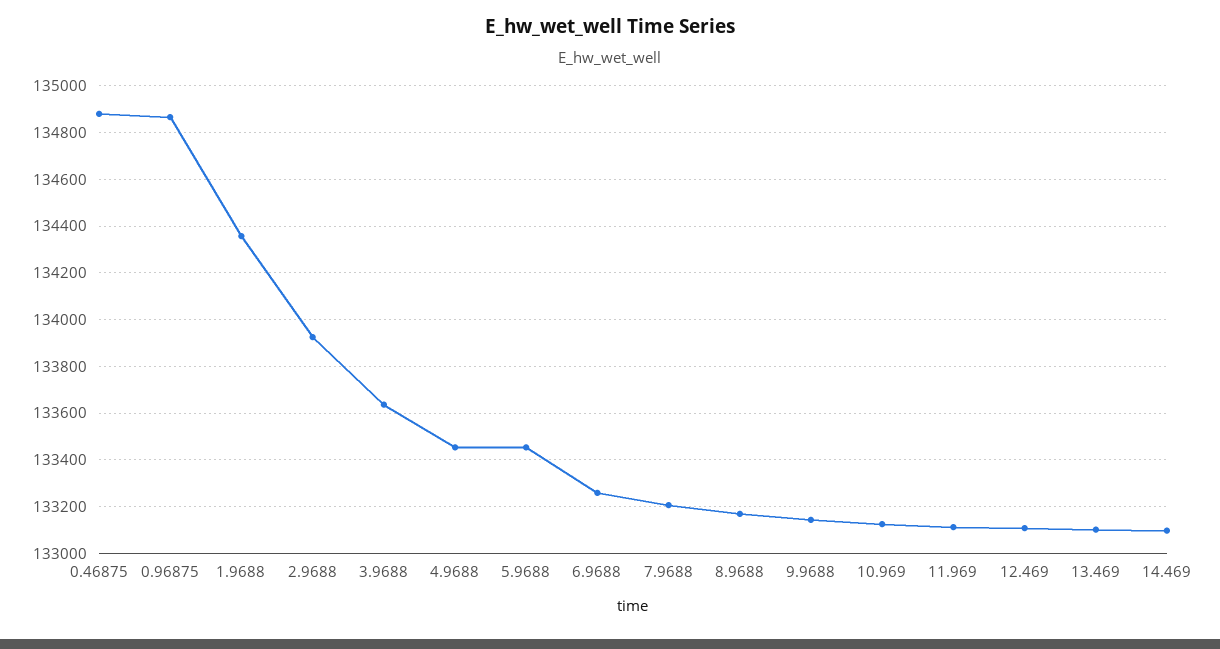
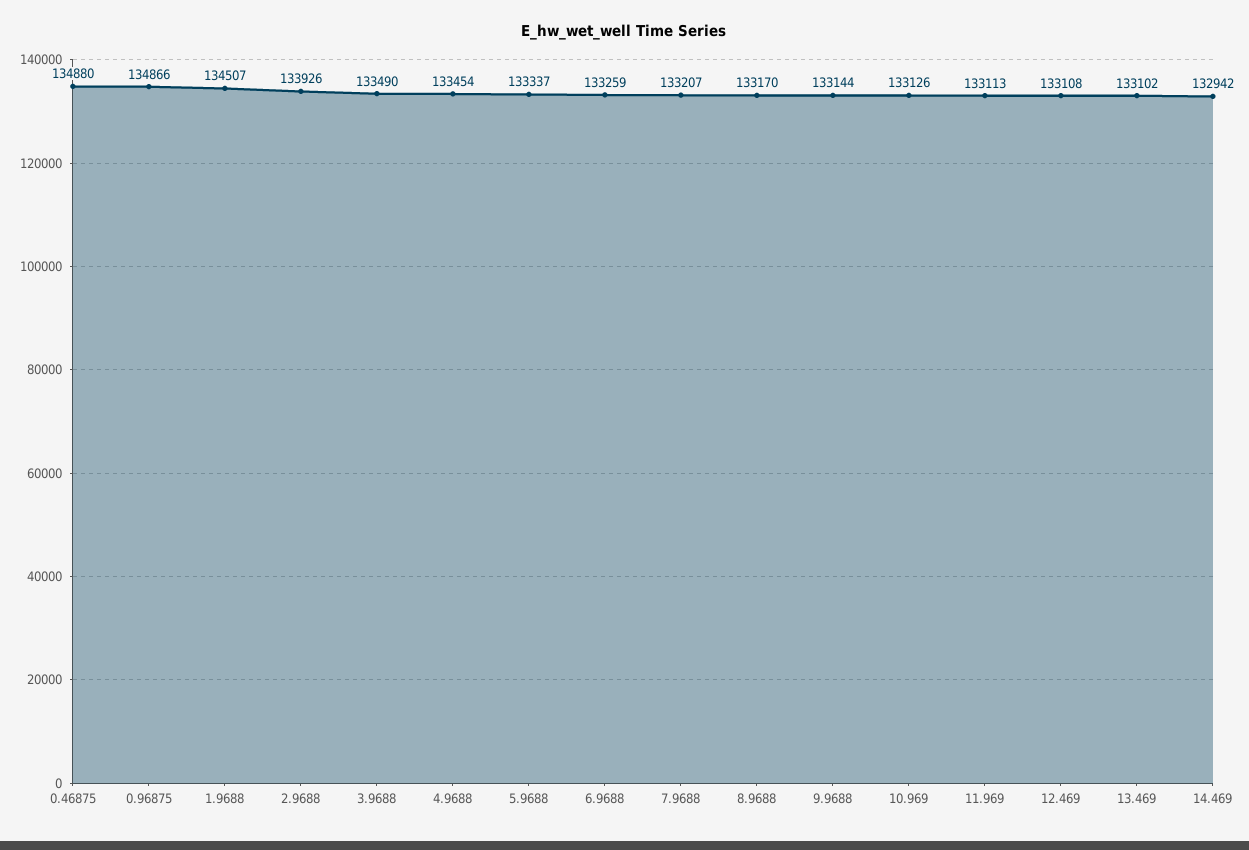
1.9688: 134350 -> 134507
3.9688: 133650 -> 133490
5.9688: 133450 -> 133337
14.469: 133100 -> 132942

